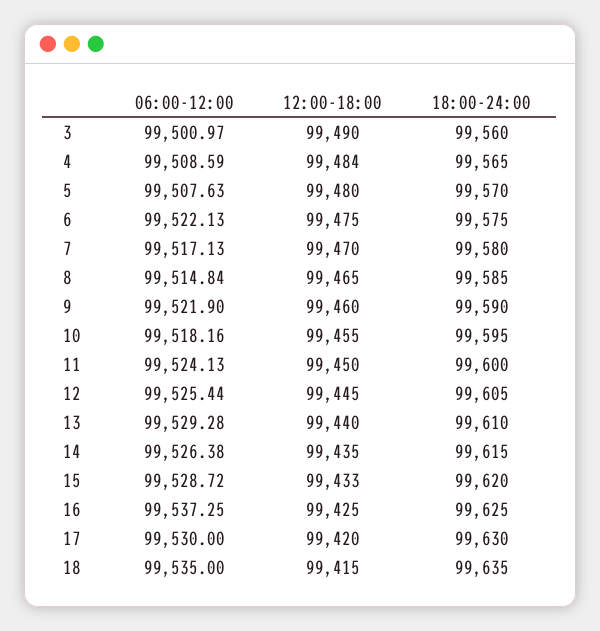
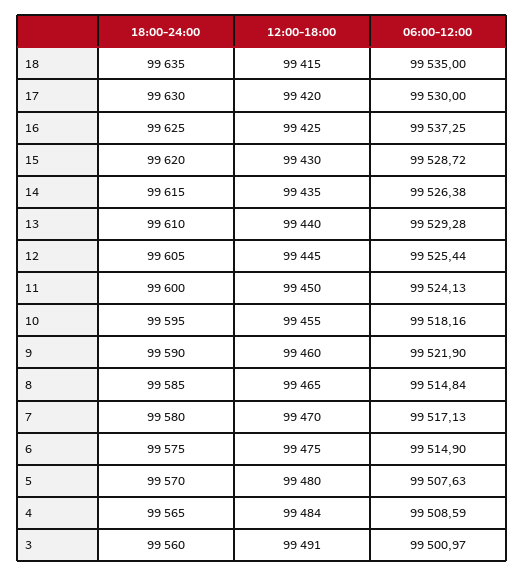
12:00-18:00, 3: 99490 -> 99491
06:00-12:00, 6: 99522.13 -> 99514.9
12:00-18:00, 15: 99433 -> 99430

